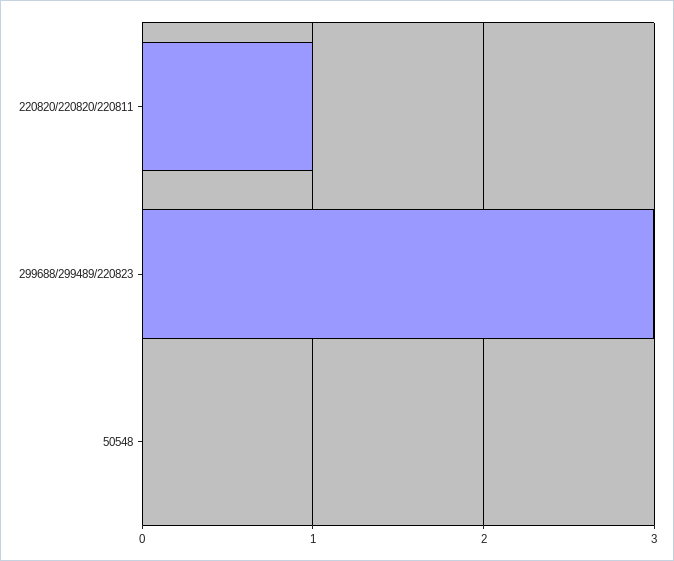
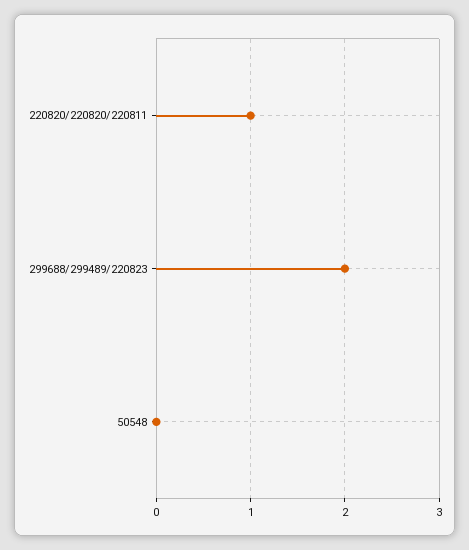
299688/299489/220823: 3 -> 2

